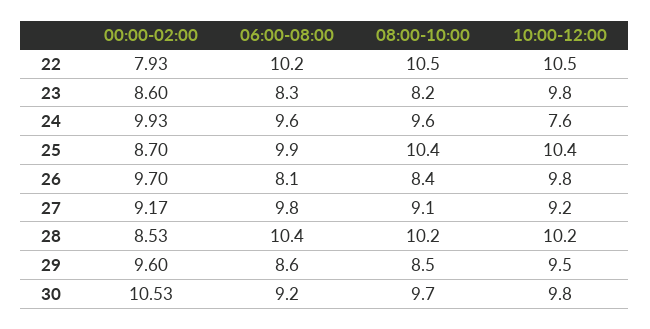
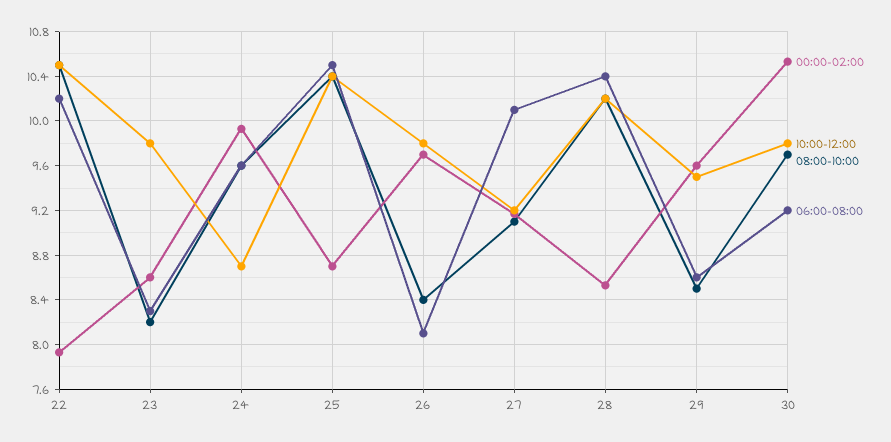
10:00-12:00, 24: 7.6 -> 8.7
06:00-08:00, 25: 9.9 -> 10.5
06:00-08:00, 27: 9.8 -> 10.1

